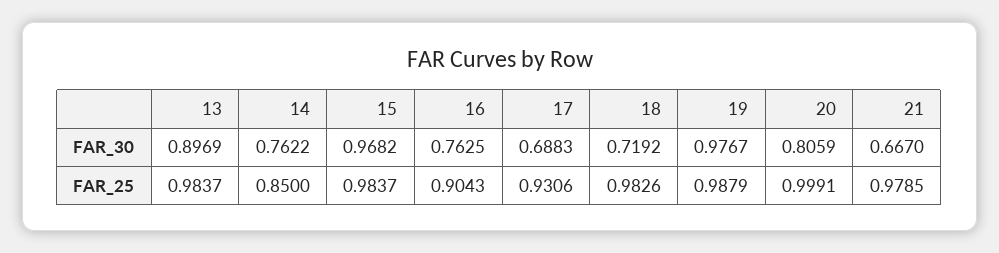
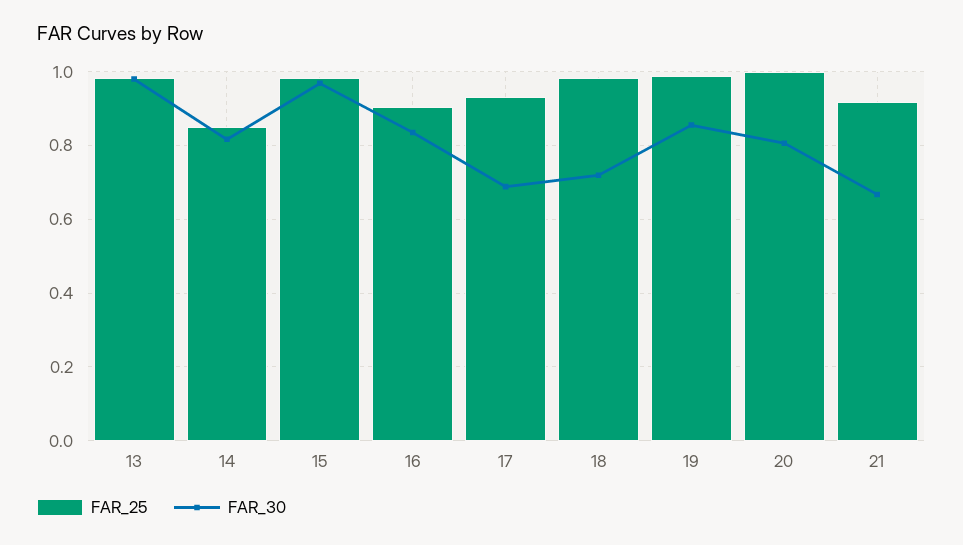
FAR_30, 13: 0.8969 -> 0.98
FAR_30, 14: 0.7622 -> 0.82
FAR_30, 16: 0.7625 -> 0.84
FAR_30, 19: 0.9767 -> 0.86
FAR_25, 21: 0.9785 -> 0.92

